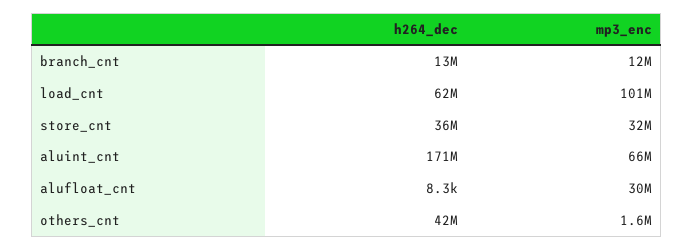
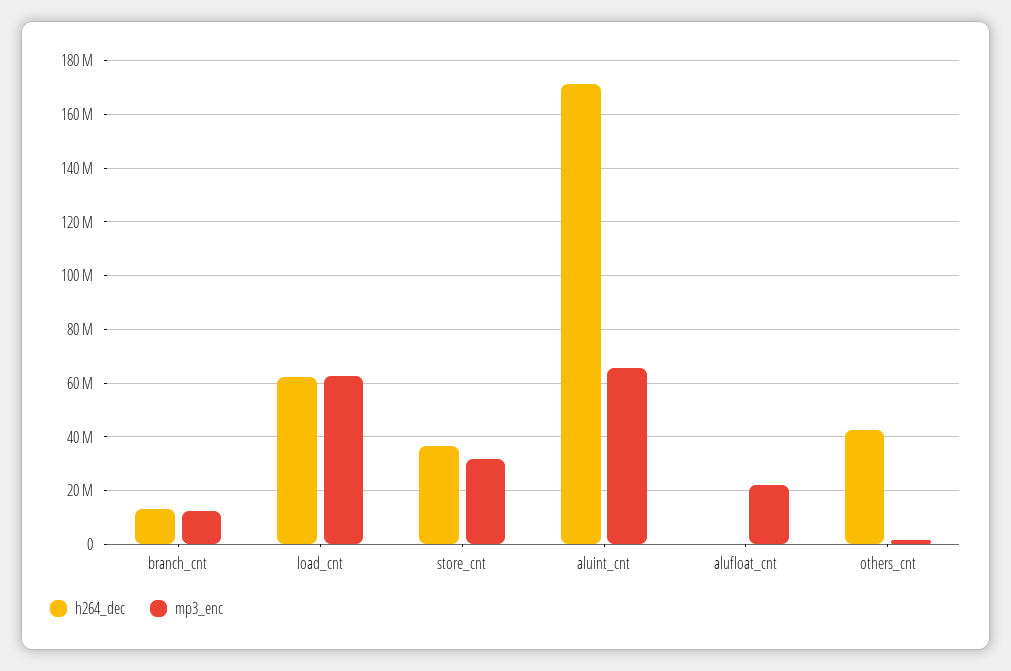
mp3_enc, load_cnt: 101000000 -> 62500000
mp3_enc, alufloat_cnt: 30000000 -> 22500000

